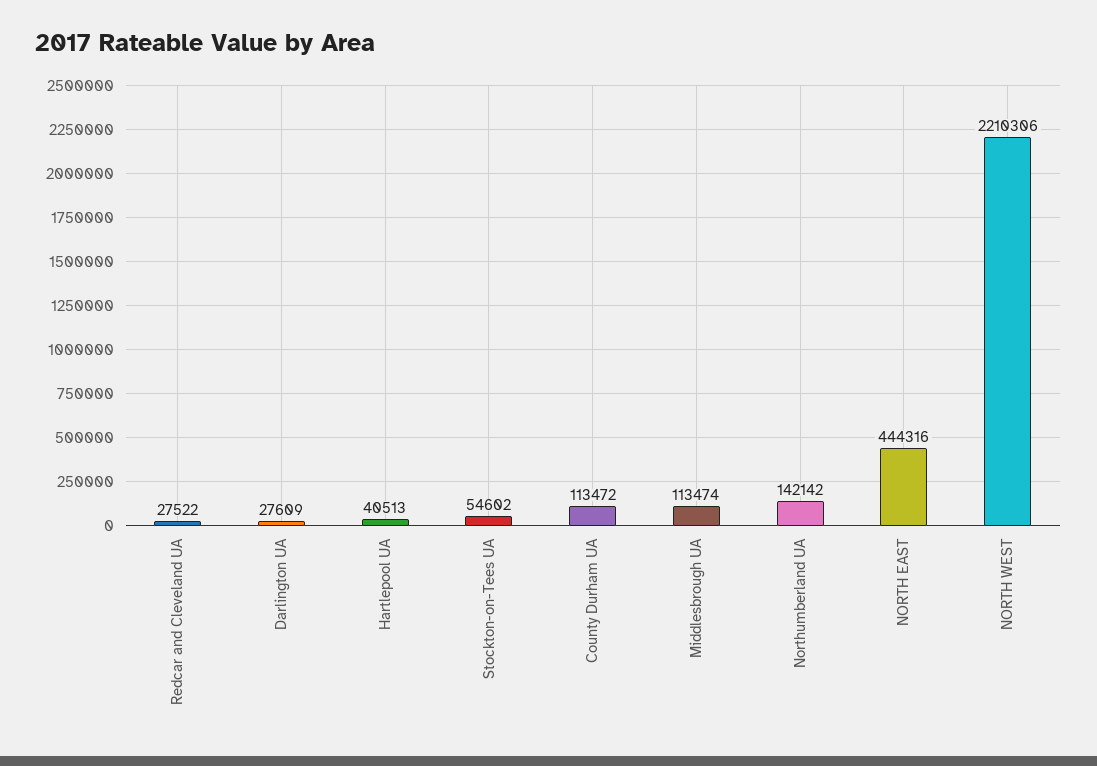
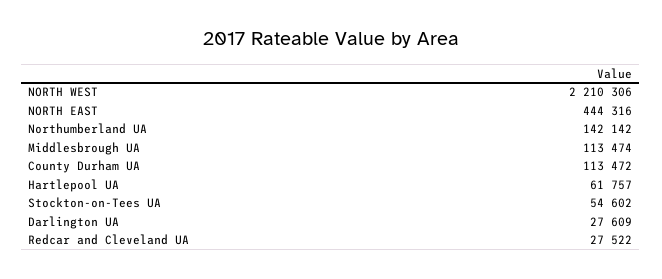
Hartlepool UA: 40513 -> 61757

